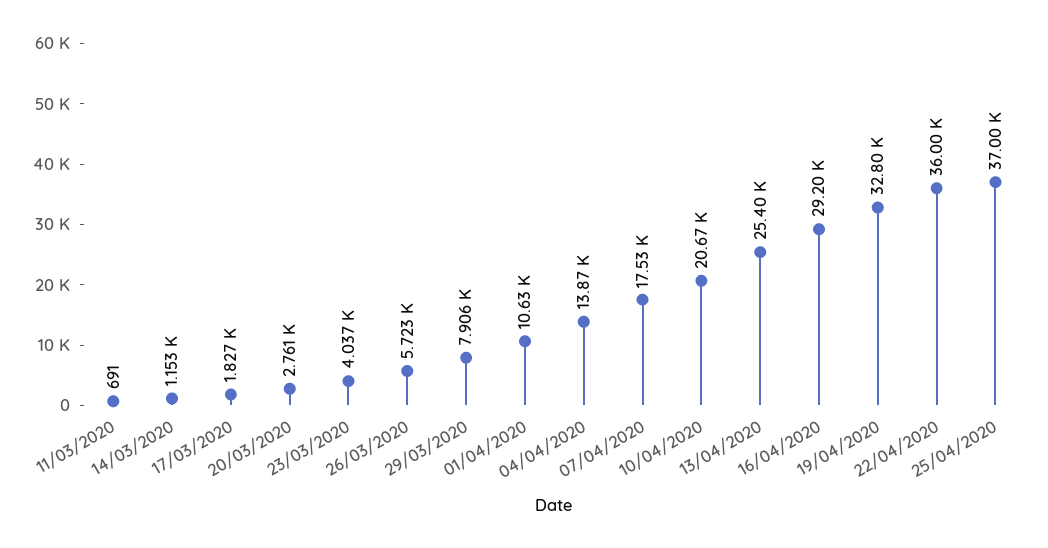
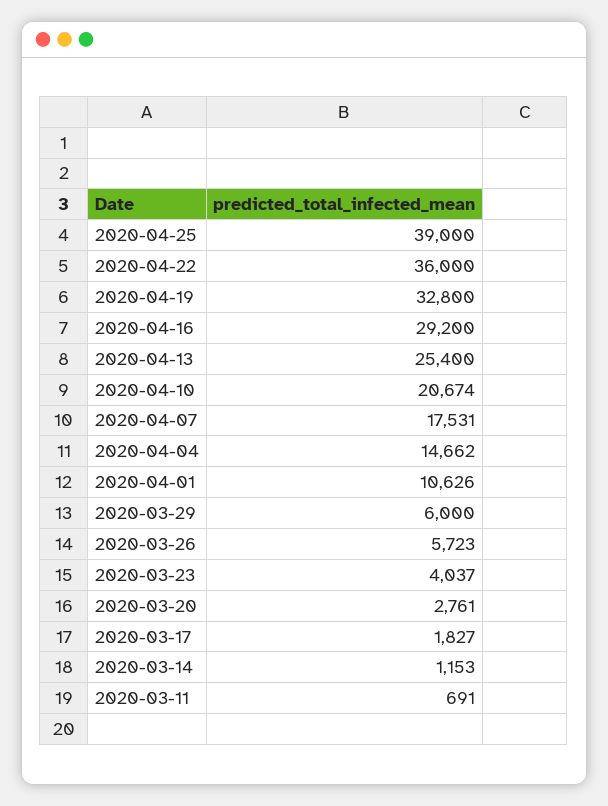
29/03/2020: 7906 -> 6000
04/04/2020: 13870 -> 14662
25/04/2020: 37000 -> 39000

